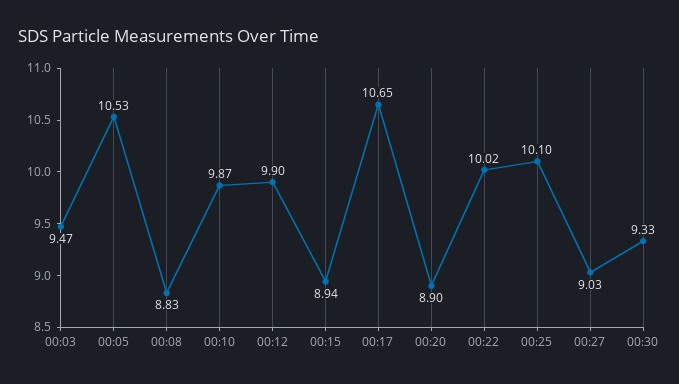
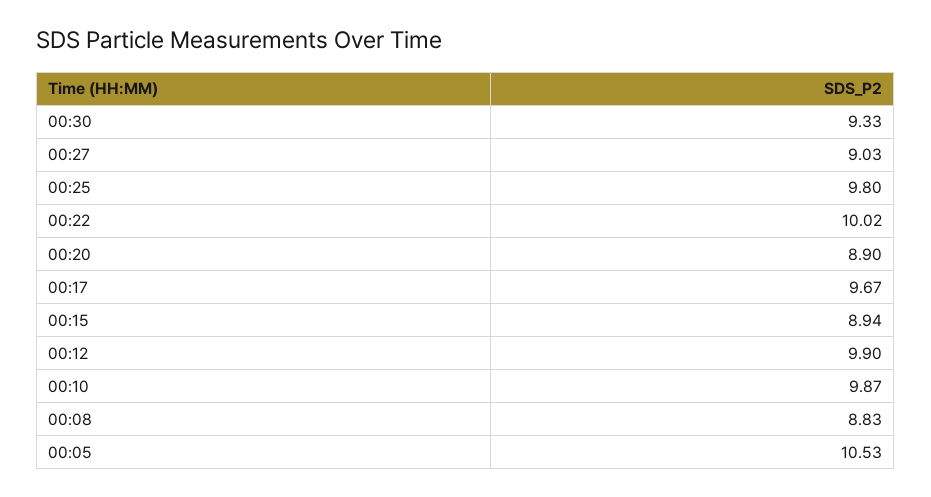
00:03: 9.47 -> none
00:17: 10.65 -> 9.67
00:25: 10.1 -> 9.8

